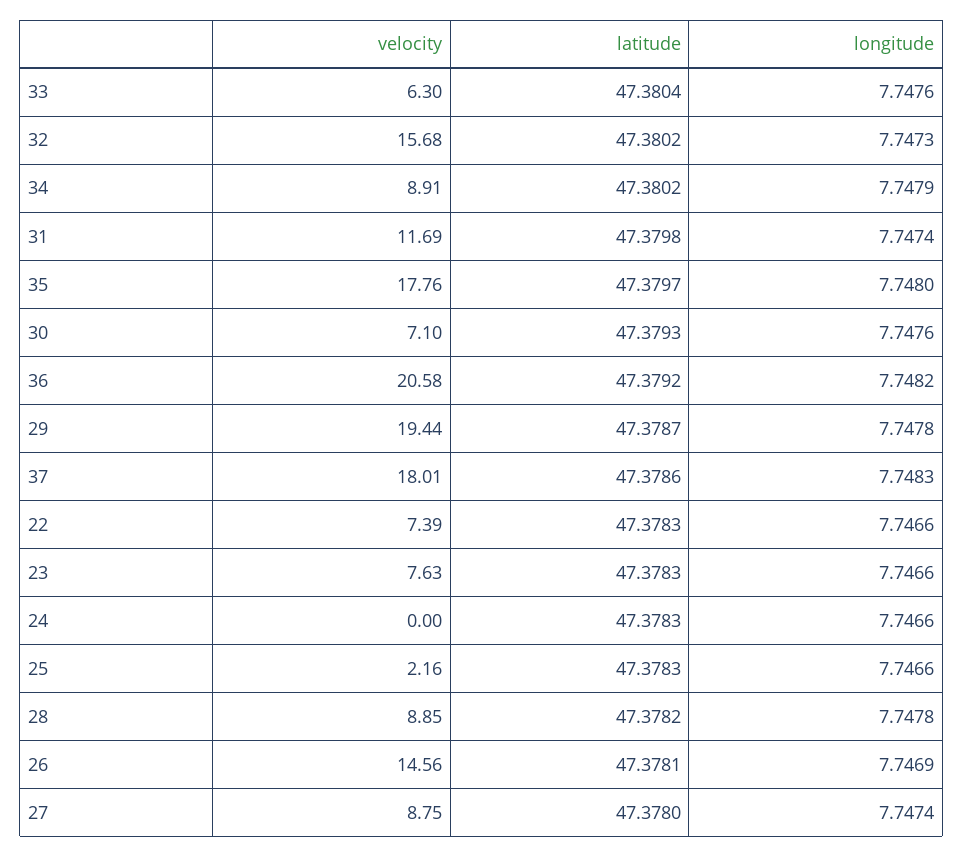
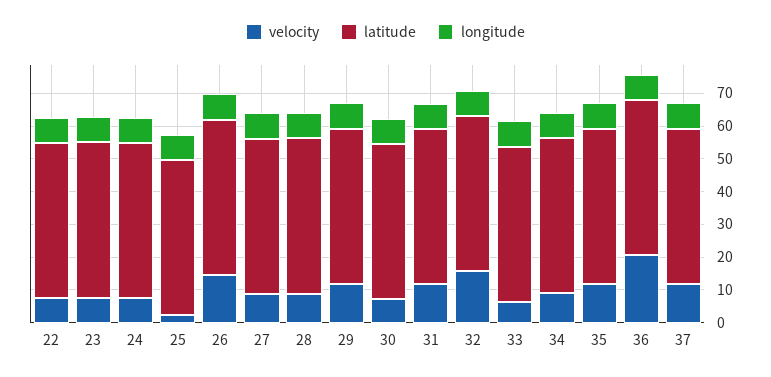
velocity, 35: 17.76 -> 12.5
velocity, 29: 19.44 -> 12.5
velocity, 37: 18.01 -> 12.5
velocity, 24: 0 -> 7.5

